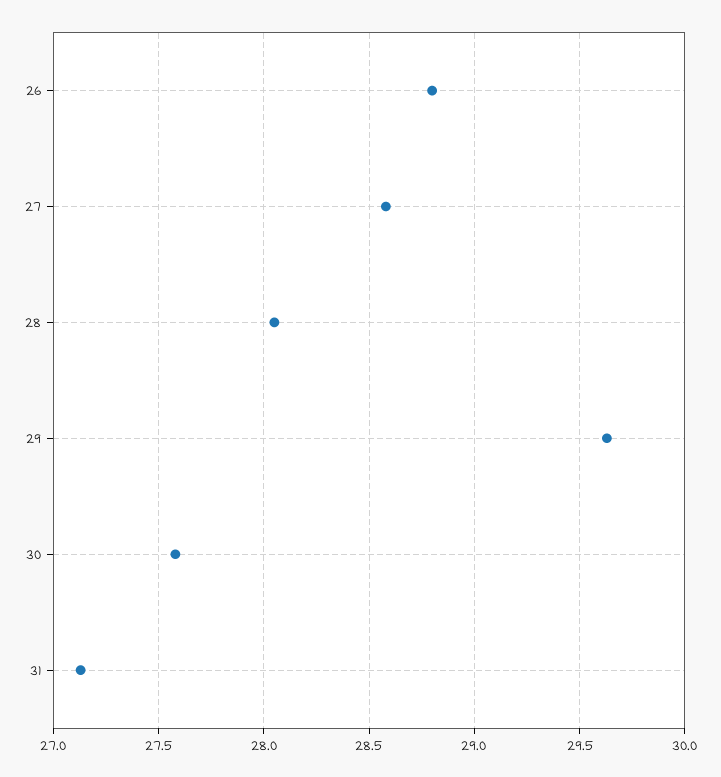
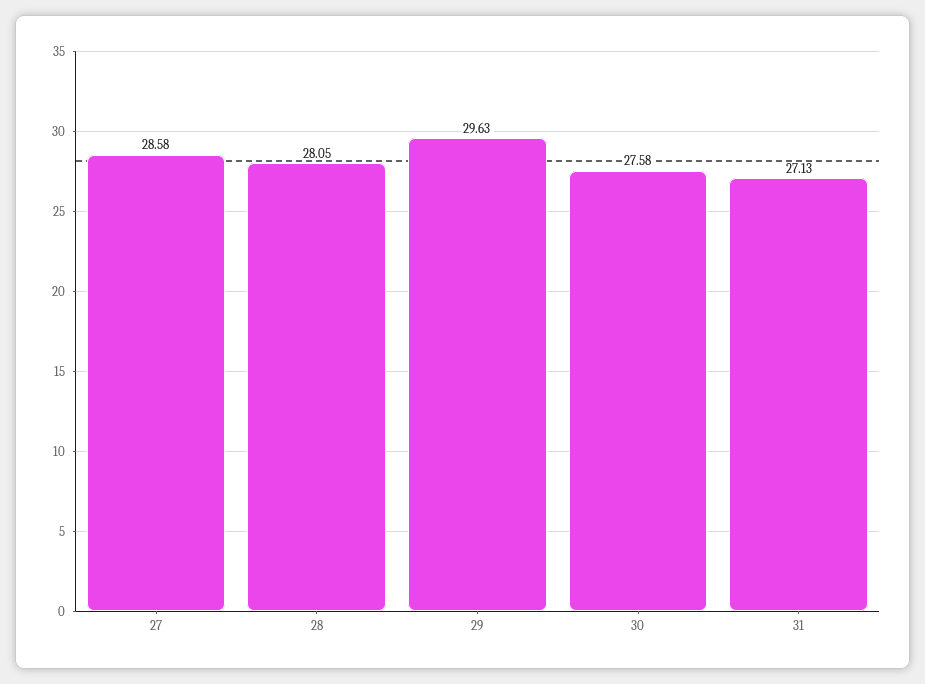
26: 28.8 -> none

